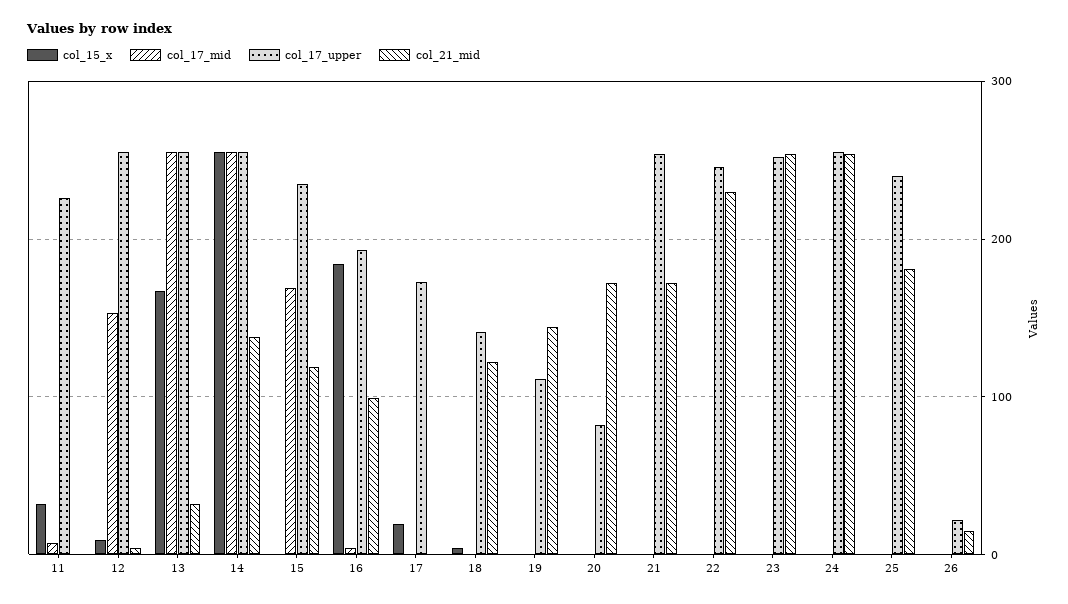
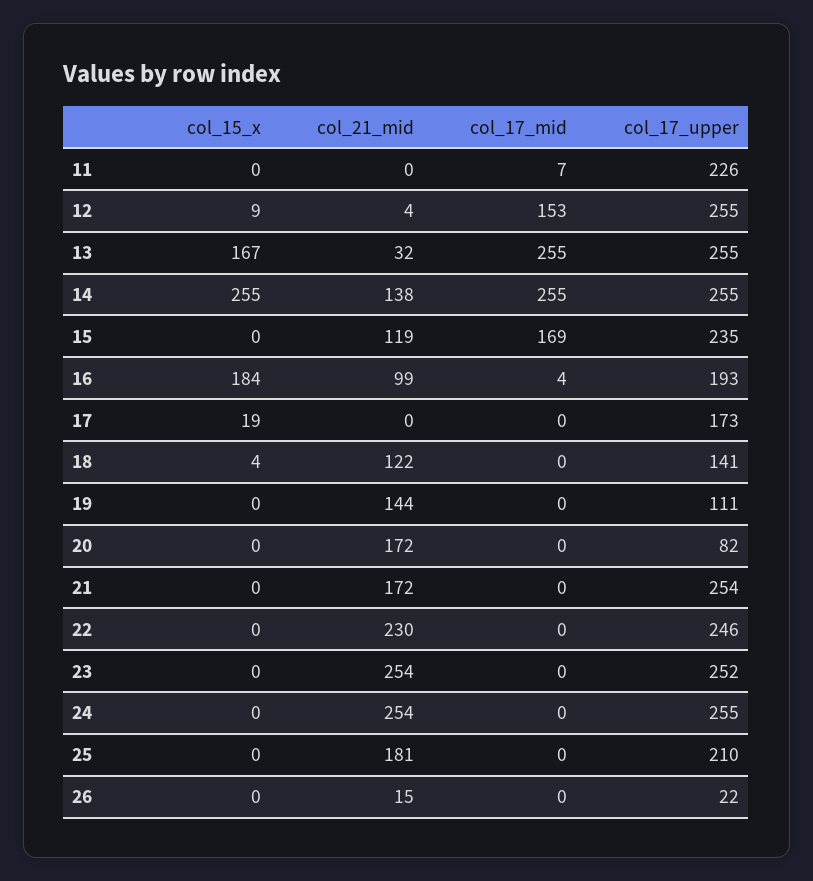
col_15_x, 11: 30 -> 0
col_17_upper, 25: 240 -> 210

